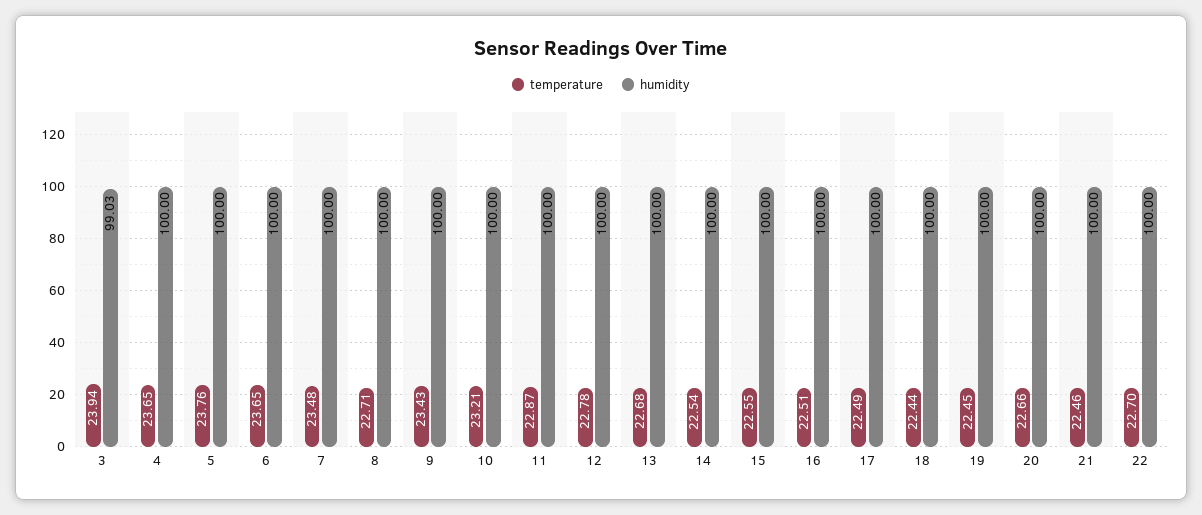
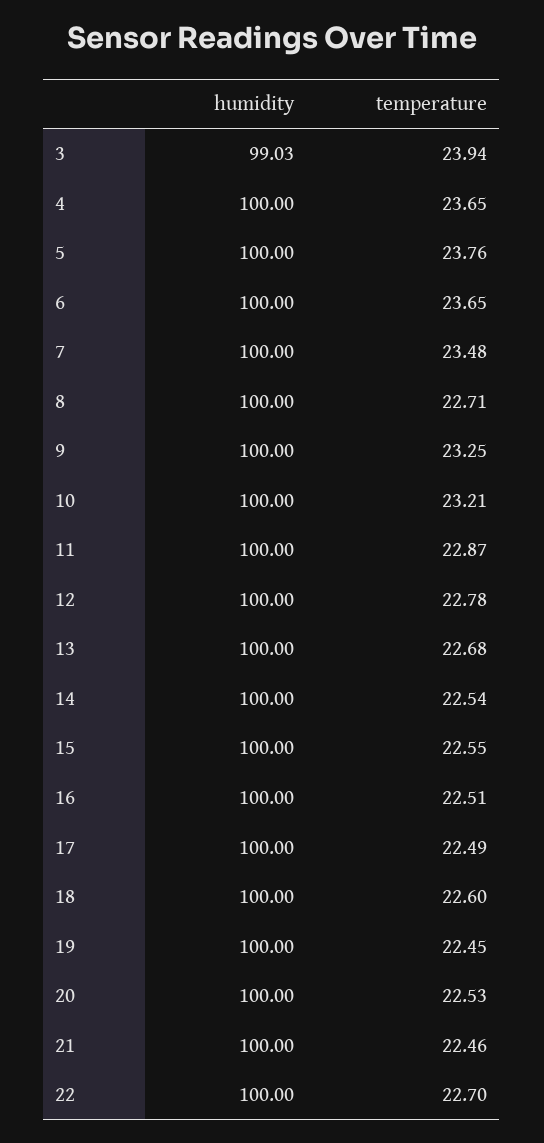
temperature, 9: 23.43 -> 23.25
temperature, 18: 22.44 -> 22.6
temperature, 20: 22.66 -> 22.53

